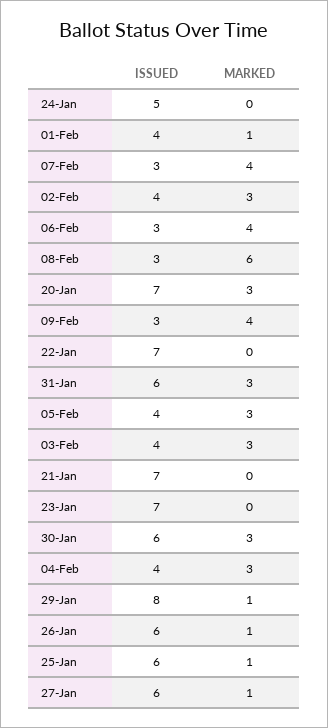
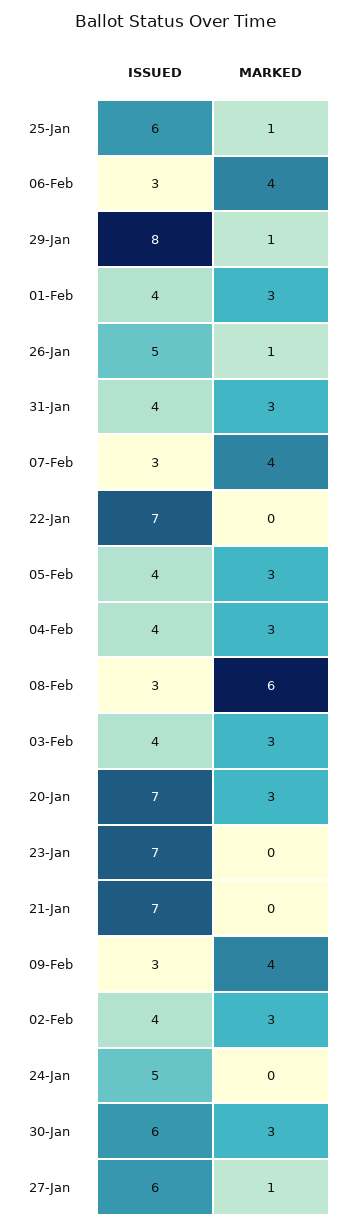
MARKED, 01-Feb: 1 -> 3
ISSUED, 31-Jan: 6 -> 4
ISSUED, 26-Jan: 6 -> 5

